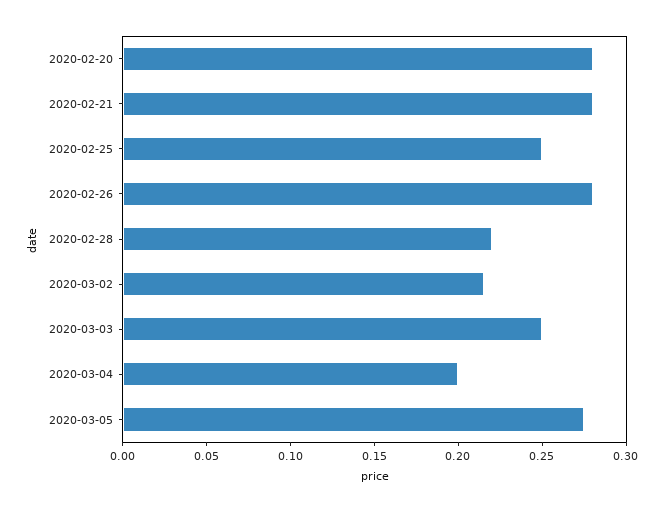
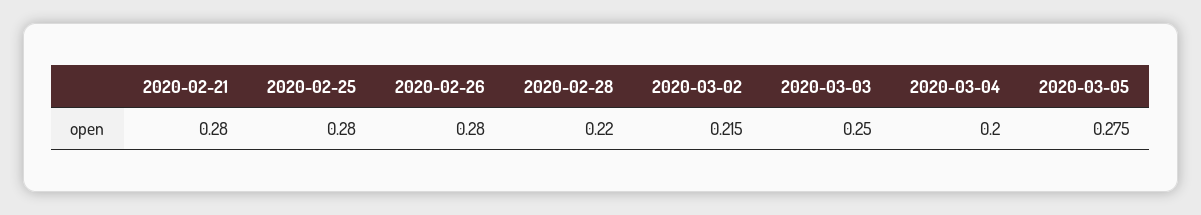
2020-02-20: 0.28 -> none
2020-02-25: 0.25 -> 0.28

